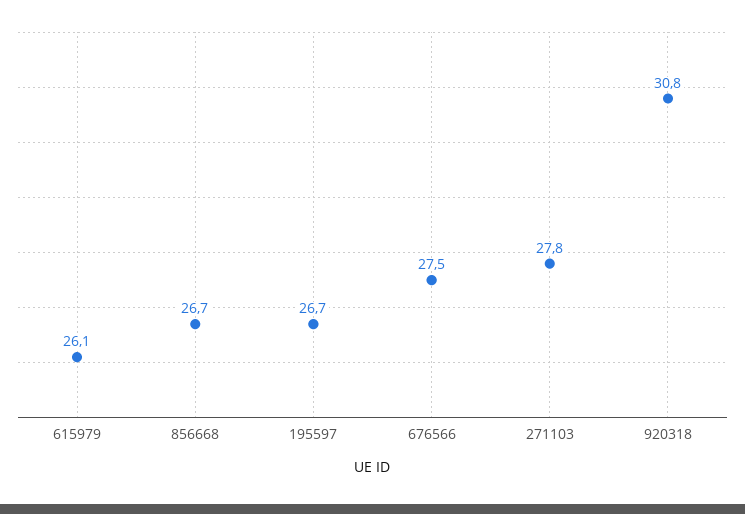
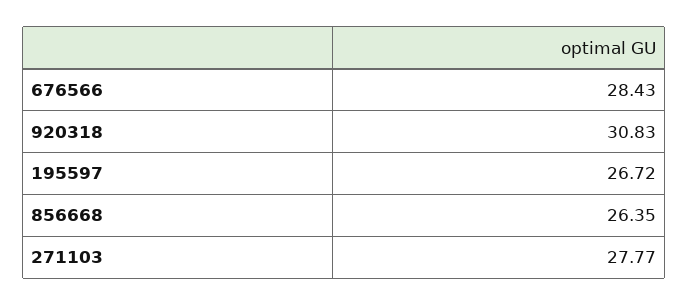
615979: 26.1 -> none
856668: 26.7 -> 26.35
676566: 27.5 -> 28.43

